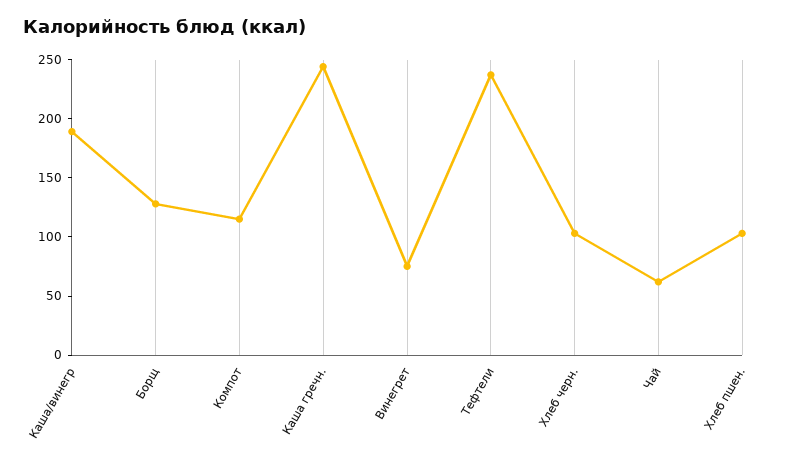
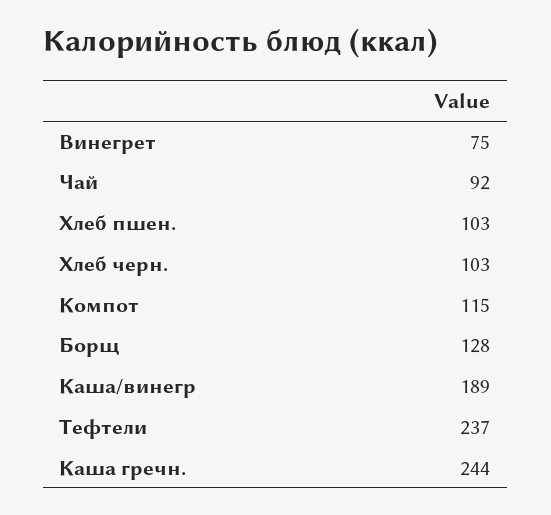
Чай: 60 -> 92

